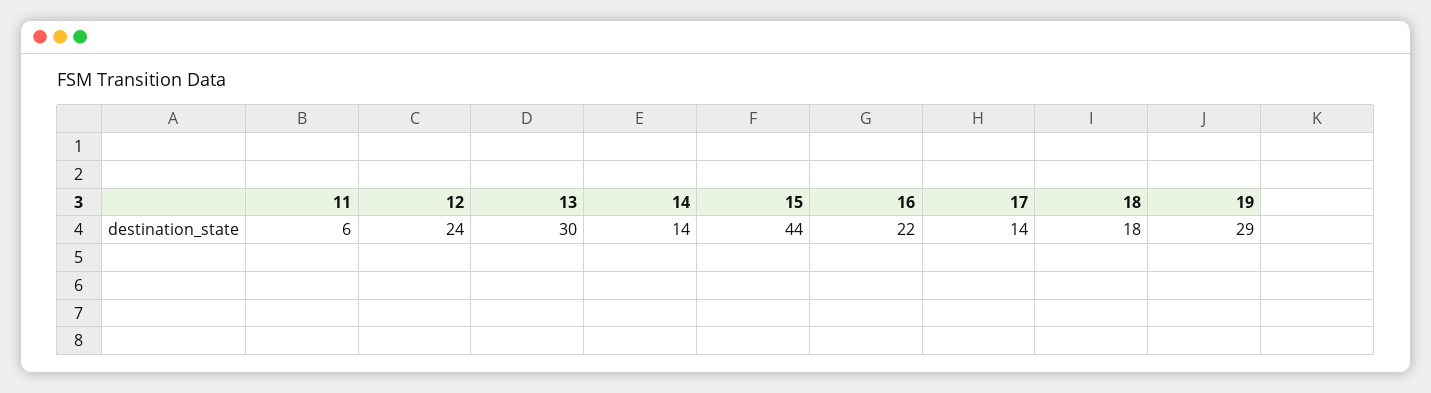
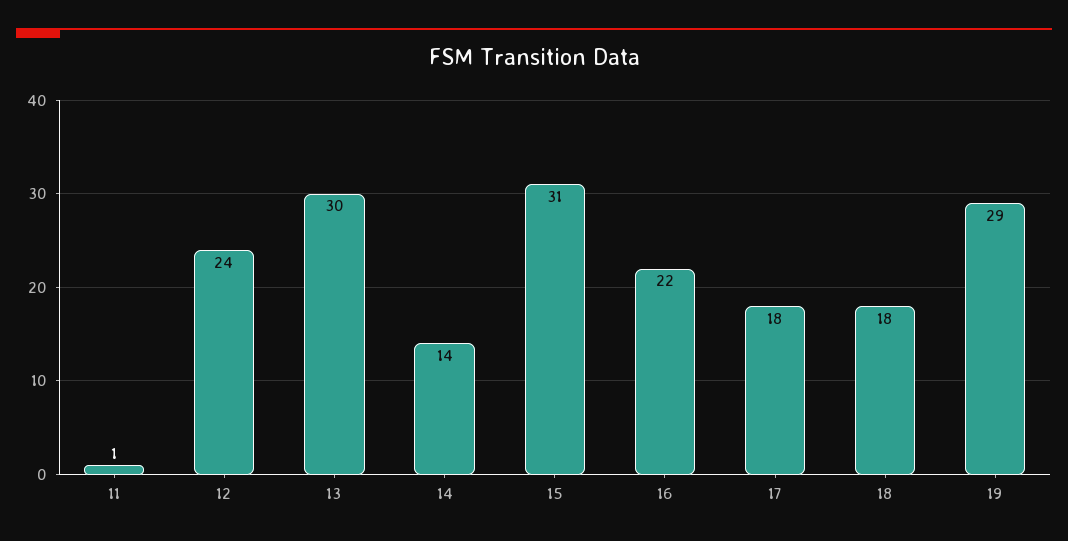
11: 6 -> 1
15: 44 -> 31
17: 14 -> 18

